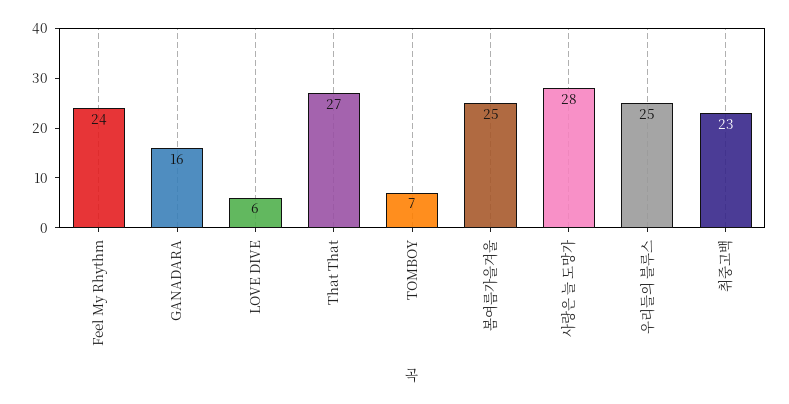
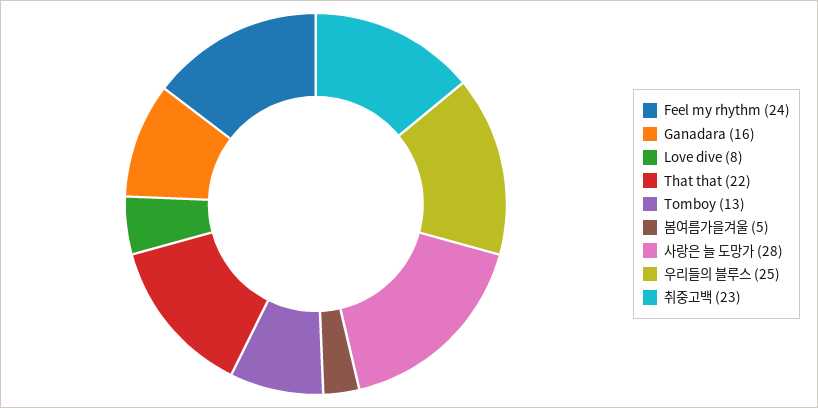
LOVE DIVE: 6 -> 8
That That: 27 -> 22
TOMBOY: 7 -> 13
봄여름가을겨울: 25 -> 5

